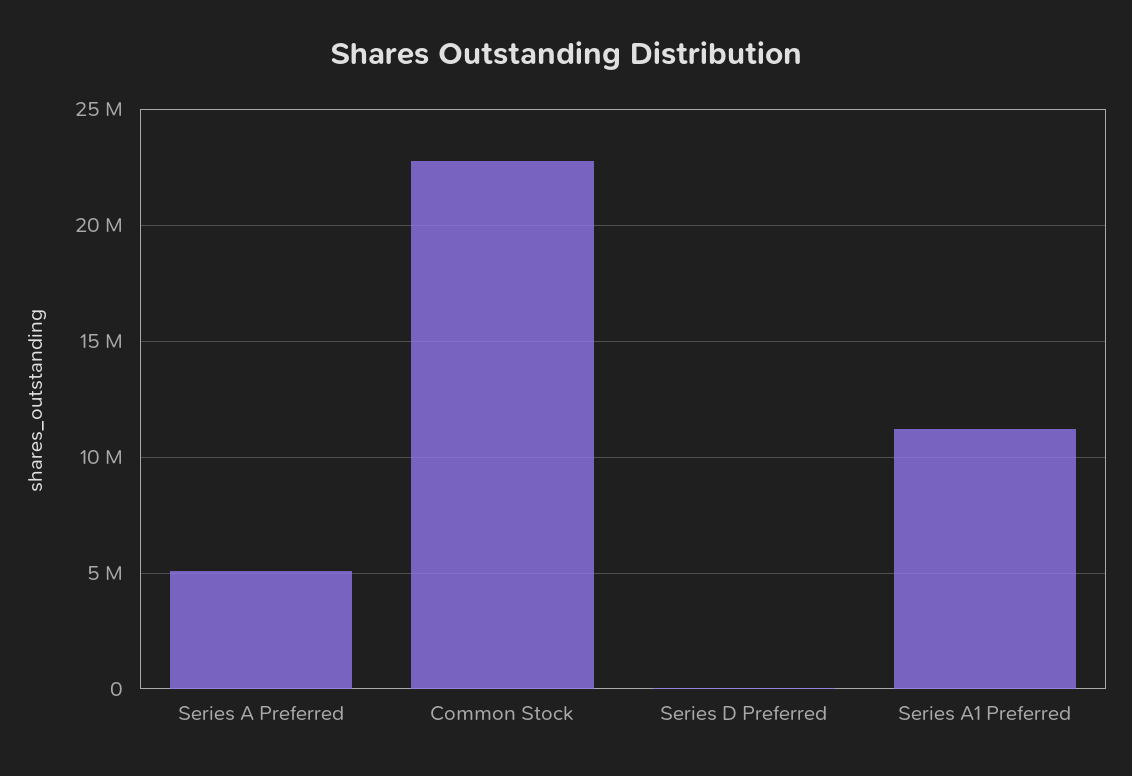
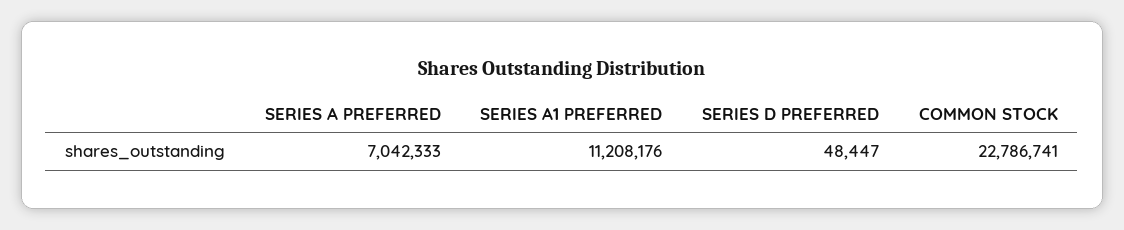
Series A Preferred: 5000000 -> 7042333

